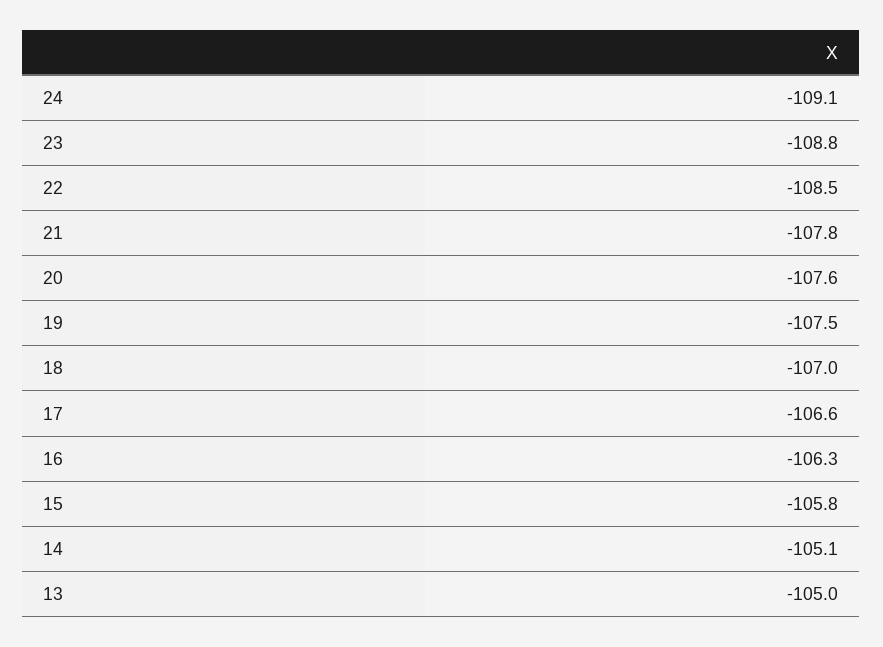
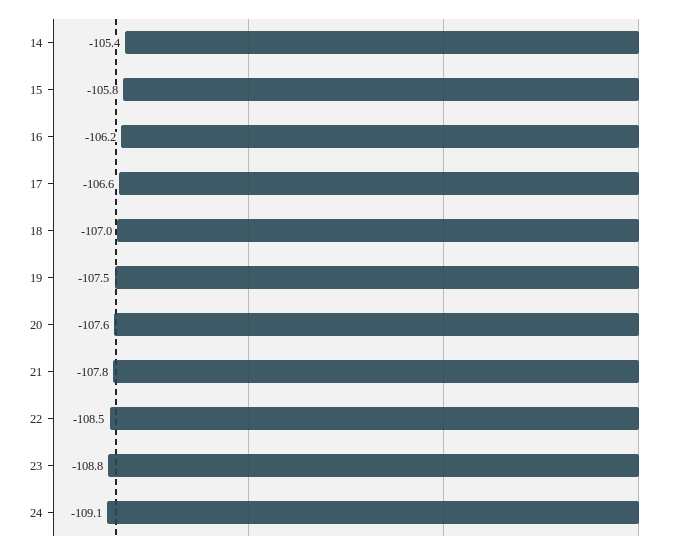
16: -106.3 -> -106.2
14: -105.1 -> -105.4
13: -105 -> none

